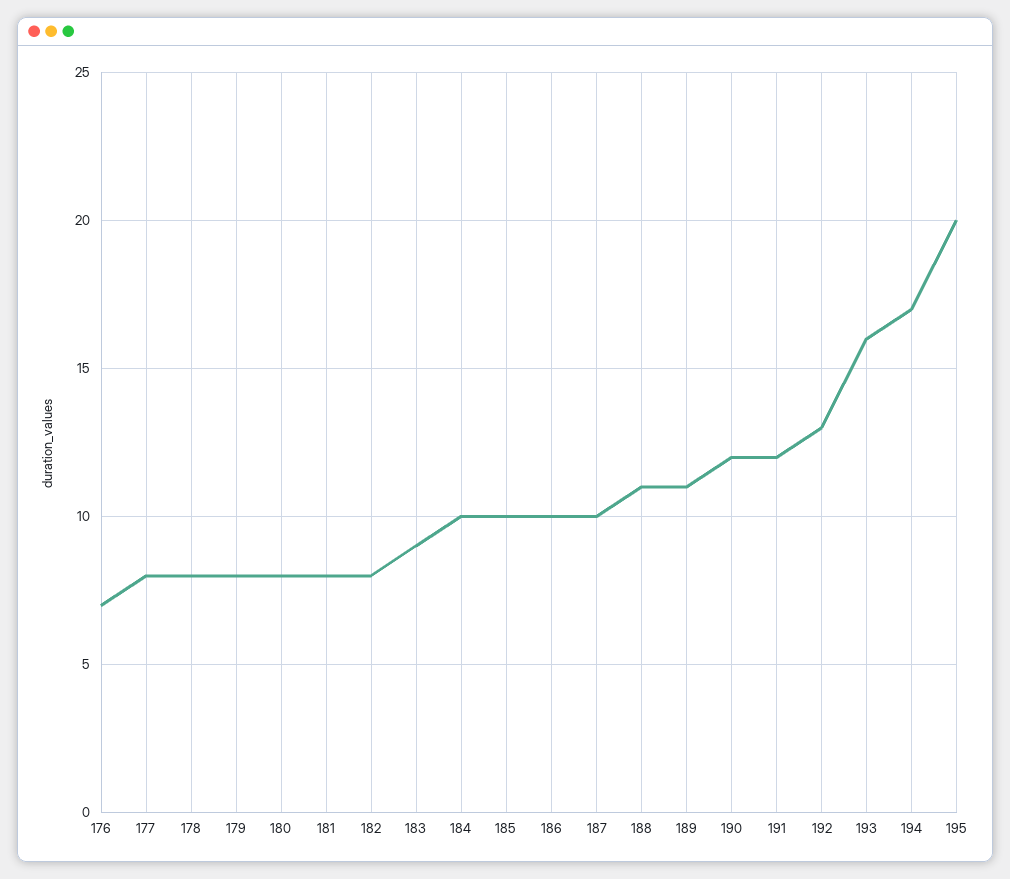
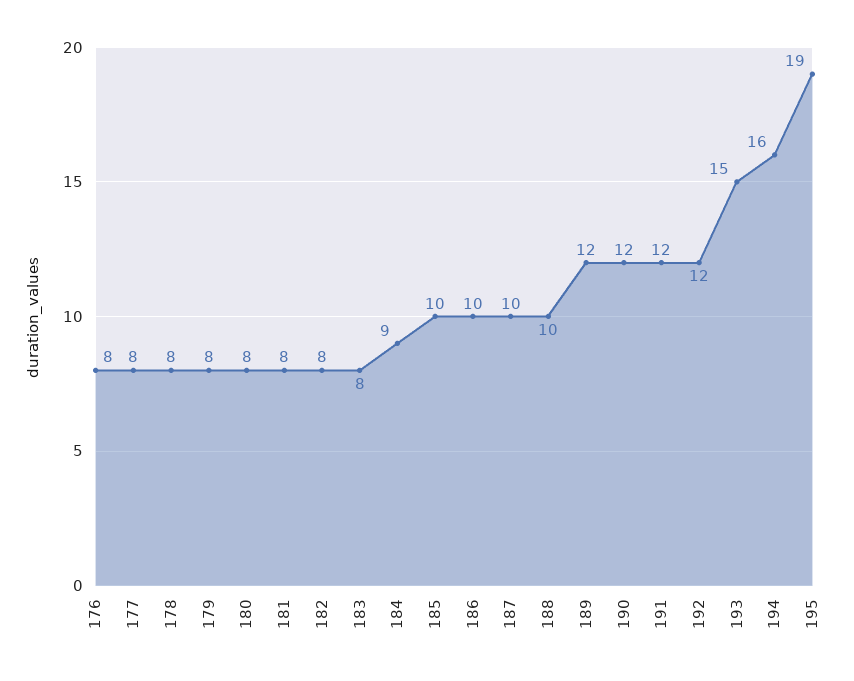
176: 7 -> 8
183: 9 -> 8
184: 10 -> 9
188: 11 -> 10
189: 11 -> 12
192: 13 -> 12
193: 16 -> 15
194: 17 -> 16
195: 20 -> 19

